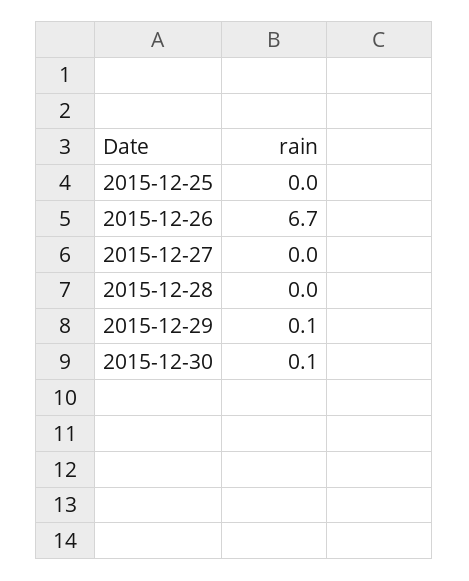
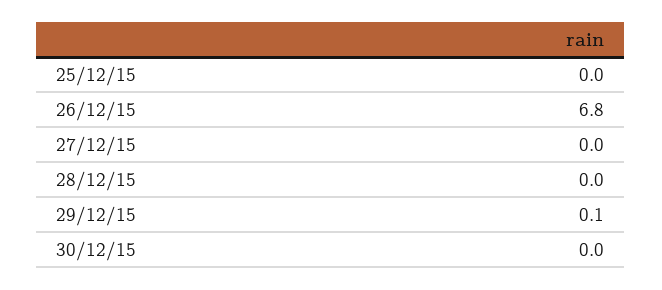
2015-12-26: 6.7 -> 6.8
2015-12-30: 0.1 -> 0

